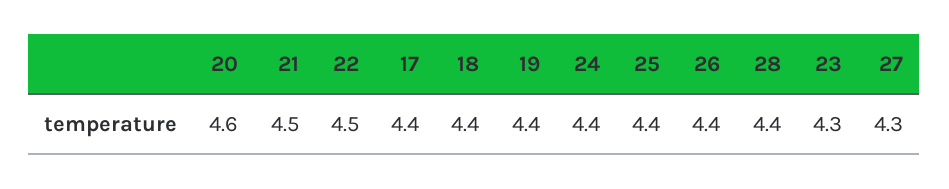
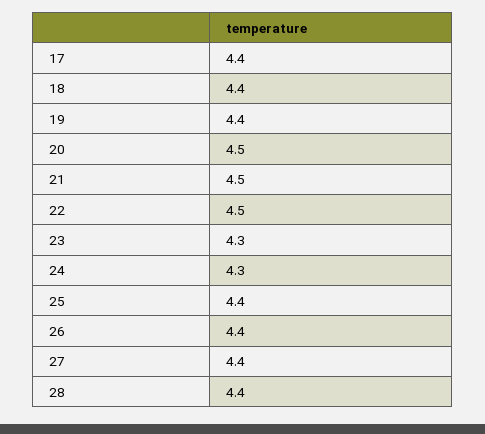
20: 4.6 -> 4.5
24: 4.4 -> 4.3
27: 4.3 -> 4.4

